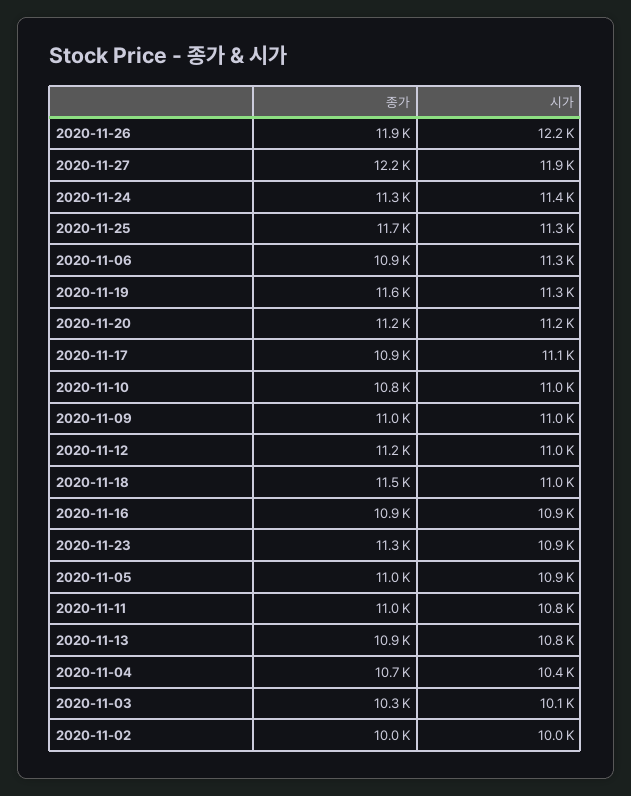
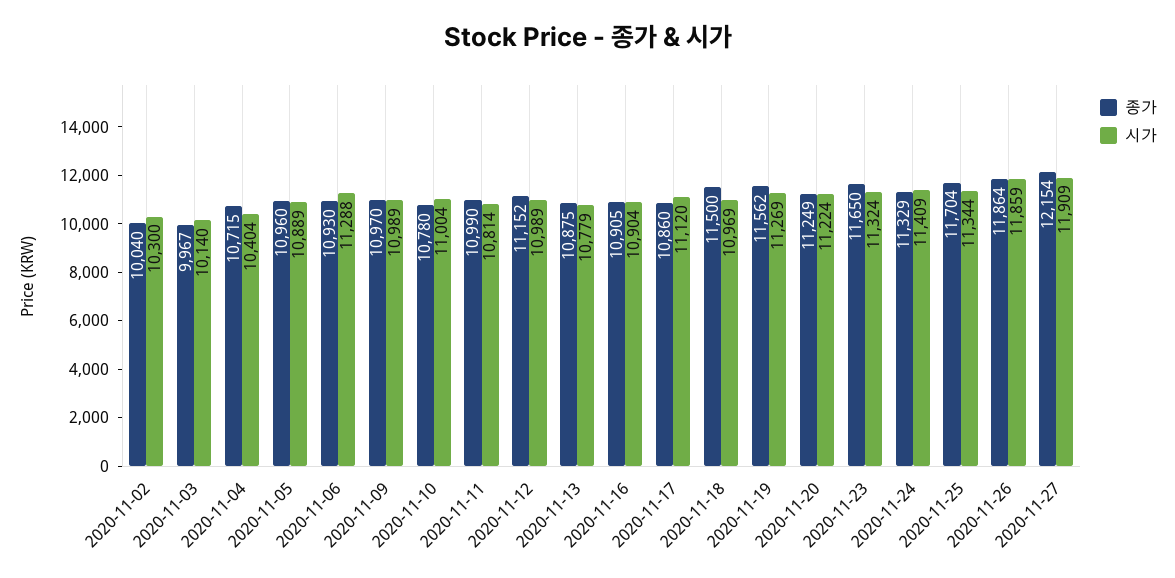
시가, 2020-11-26: 12200 -> 11859
종가, 2020-11-23: 11300 -> 11650
시가, 2020-11-23: 10900 -> 11324
종가, 2020-11-03: 10300 -> 9967
시가, 2020-11-02: 10000 -> 10300

